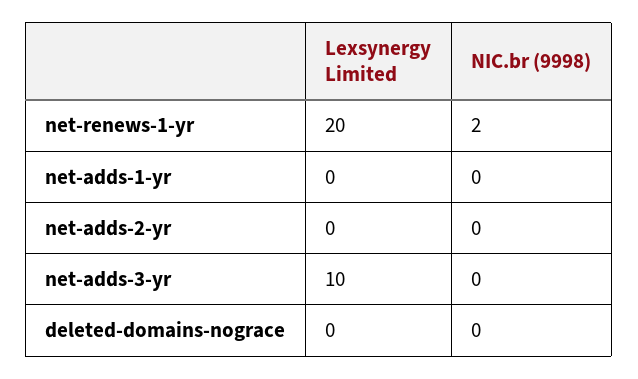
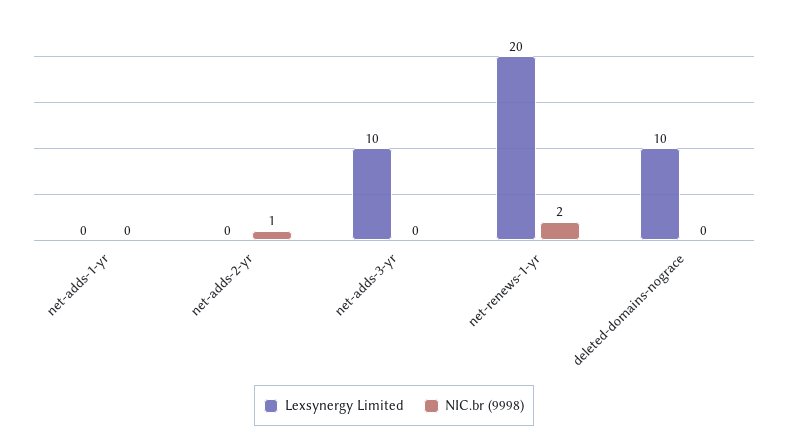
NIC.br (9998), net-adds-2-yr: 0 -> 1
Lexsynergy Limited, deleted-domains-nograce: 0 -> 10

